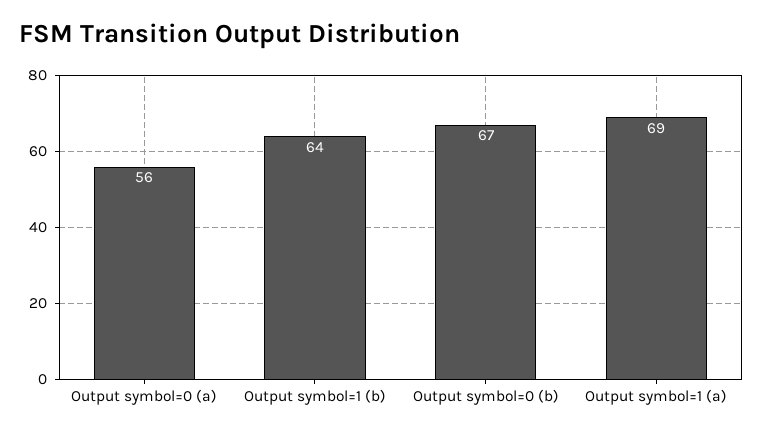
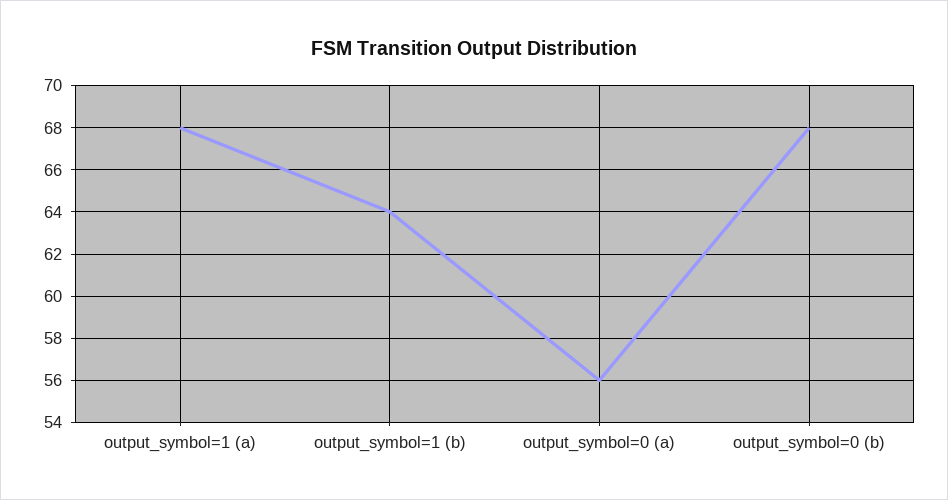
Output symbol=0 (b): 67 -> 68
Output symbol=1 (a): 69 -> 68

